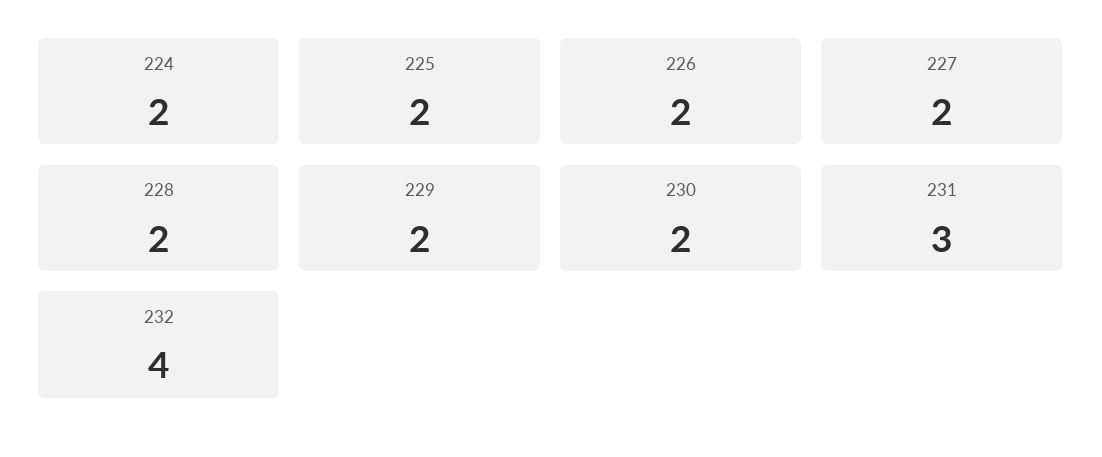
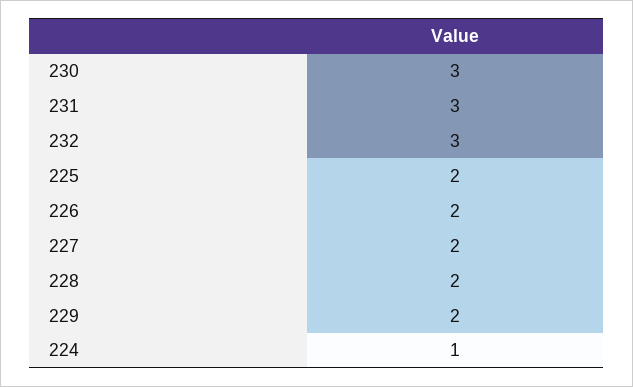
224: 2 -> 1
230: 2 -> 3
232: 4 -> 3

